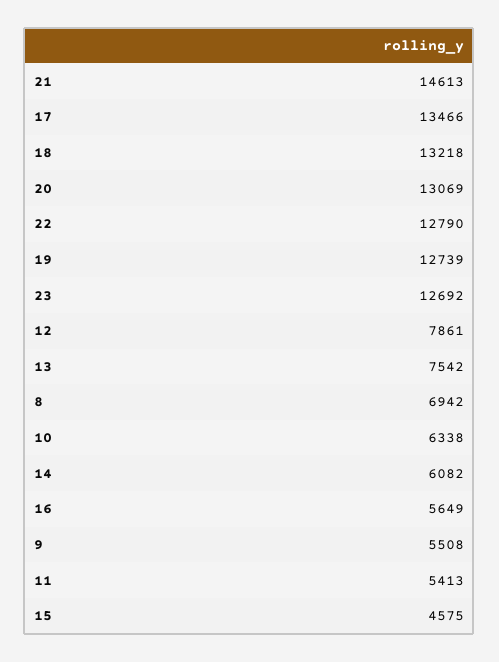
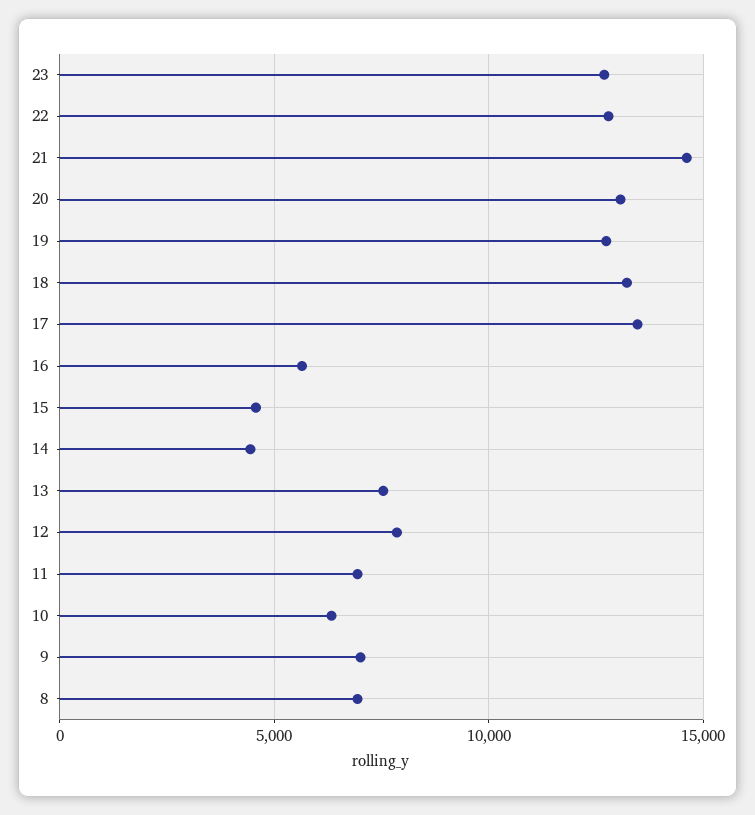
14: 6082 -> 4500
9: 5508 -> 7000
11: 5413 -> 7000

